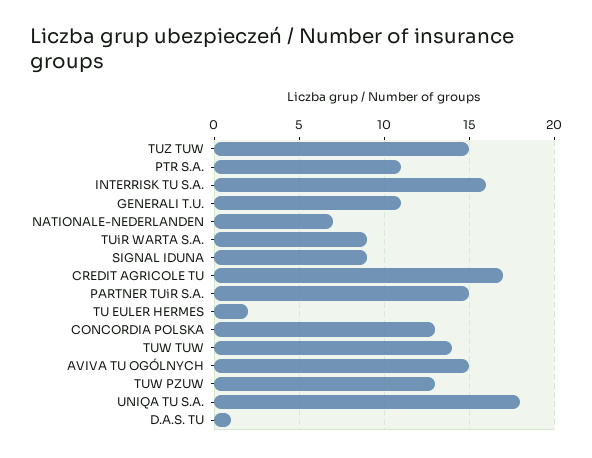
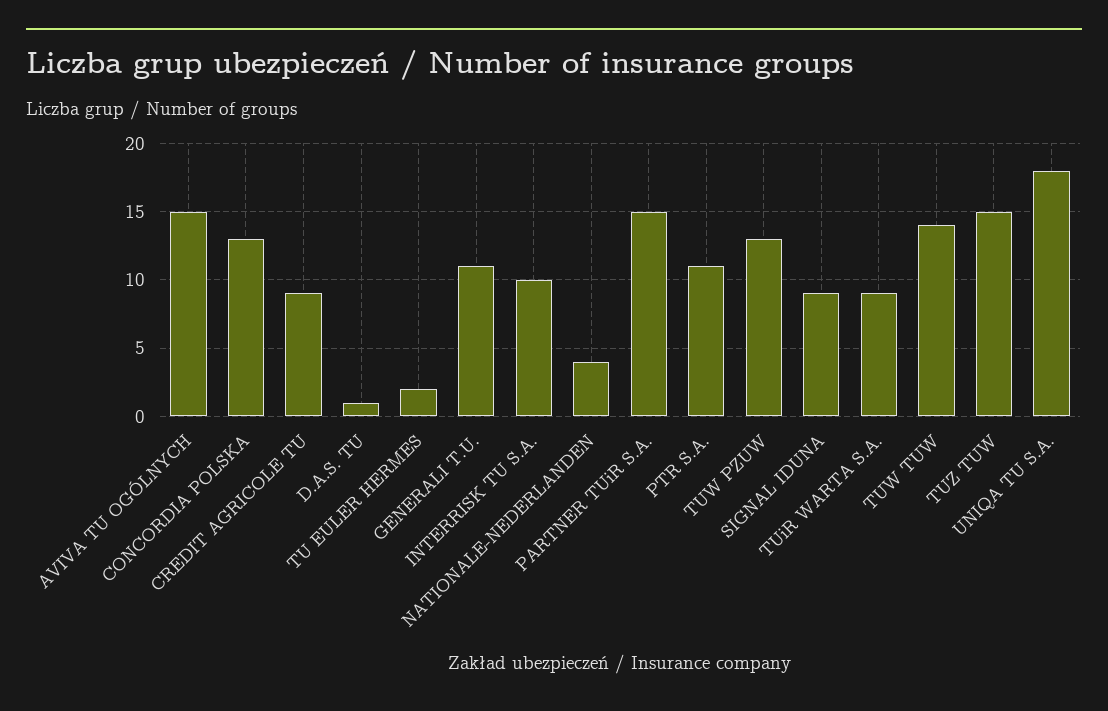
INTERRISK TU S.A.: 16 -> 10
NATIONALE-NEDERLANDEN: 7 -> 4
CREDIT AGRICOLE TU: 17 -> 9

